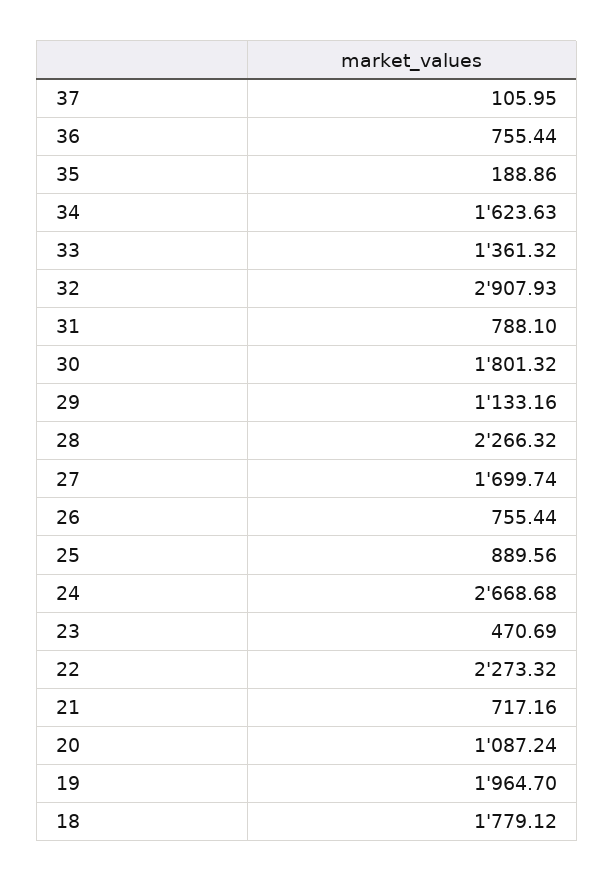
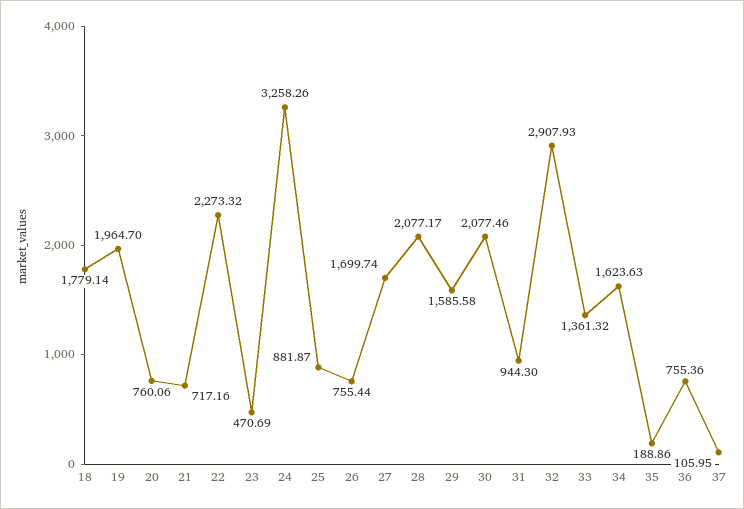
36: 755.44 -> 755.36
31: 788.1 -> 944.3
30: 1801.32 -> 2077.46
29: 1133.16 -> 1585.58
28: 2266.32 -> 2077.17
25: 889.56 -> 881.87
24: 2668.68 -> 3258.26
20: 1087.24 -> 760.06
18: 1779.12 -> 1779.14

